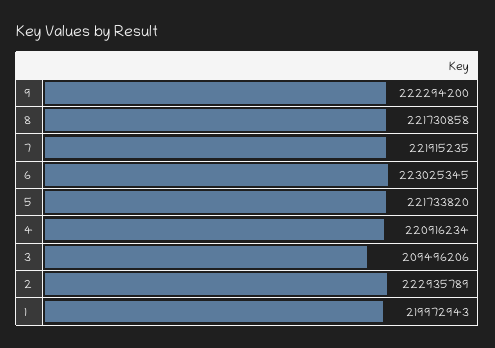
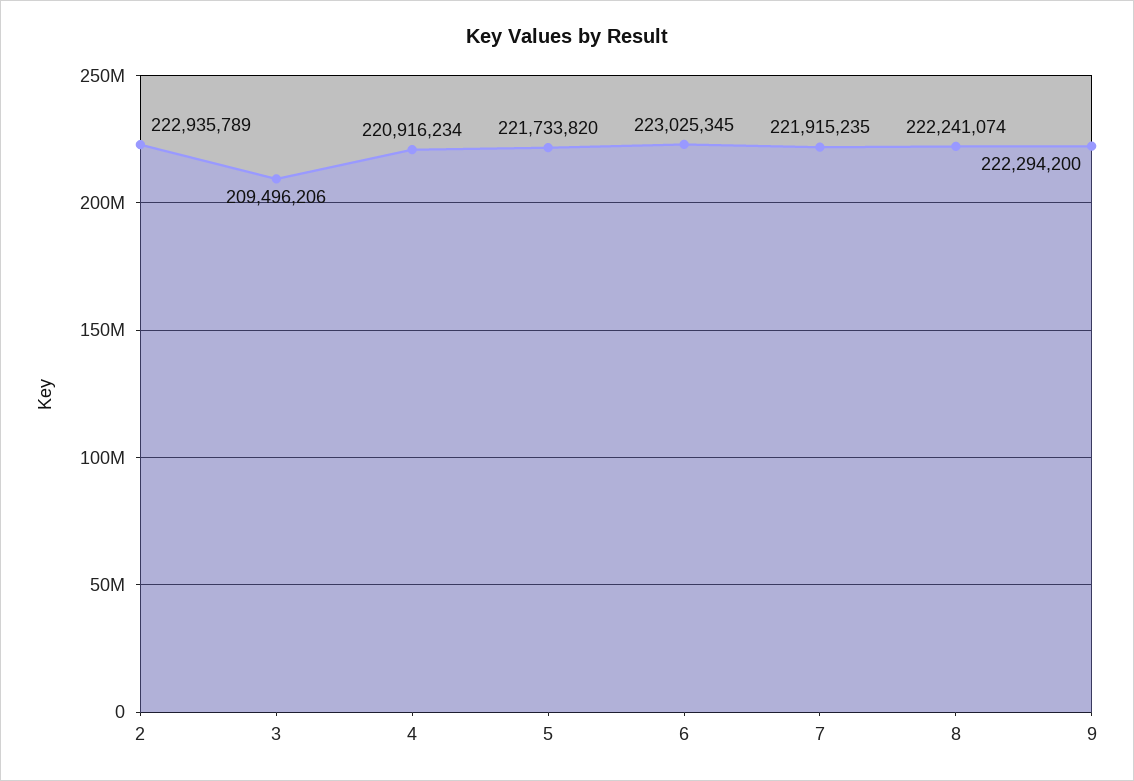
8: 221730858 -> 222241074
1: 219972943 -> none

